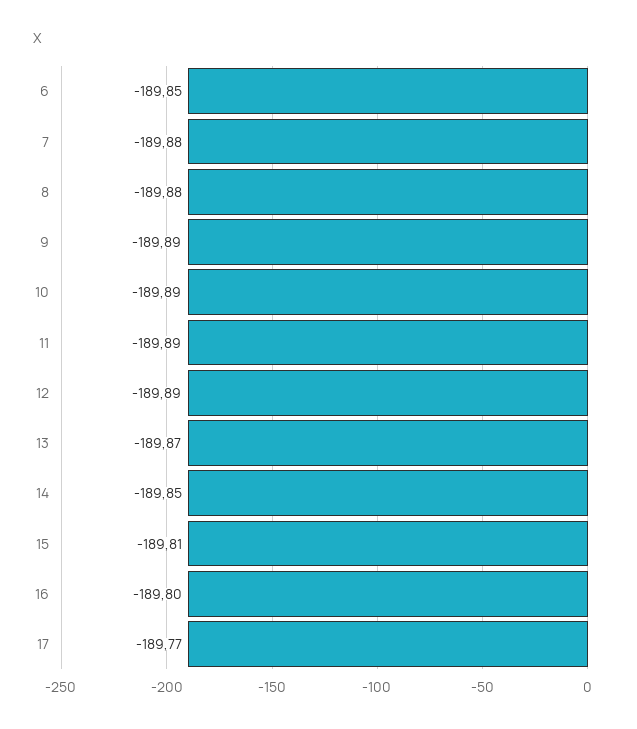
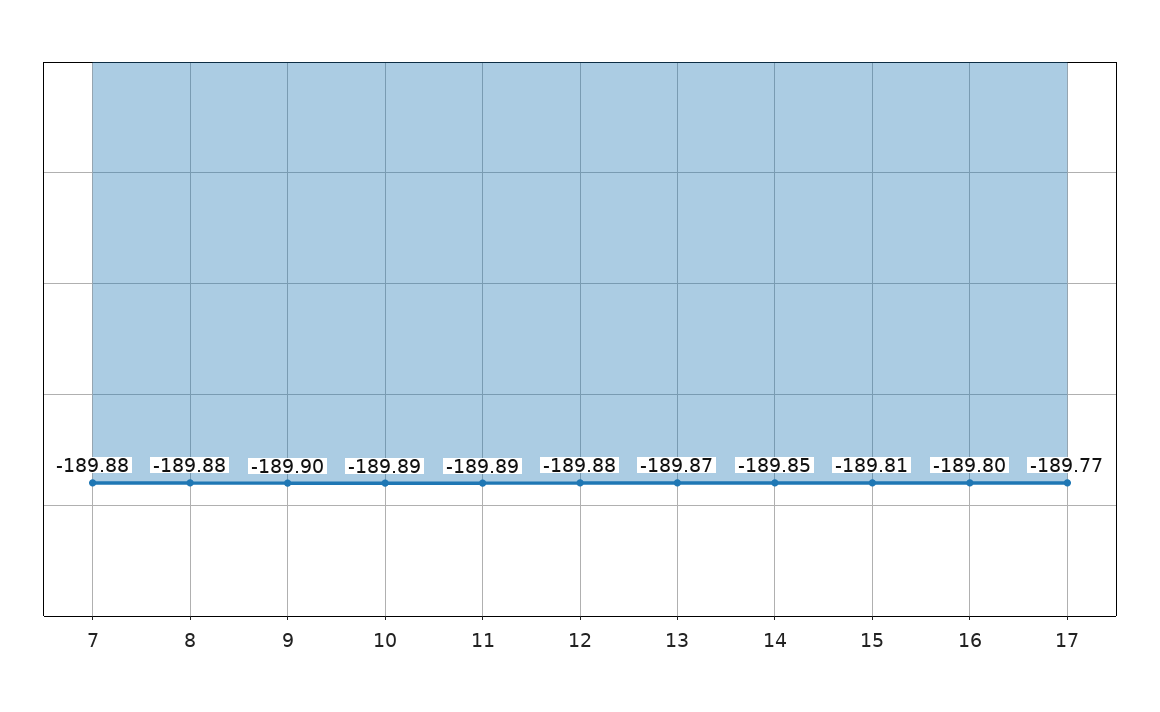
6: -189.85 -> none
9: -189.89 -> -189.9
12: -189.89 -> -189.88

